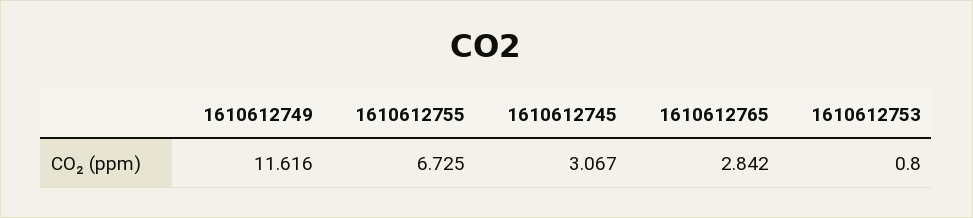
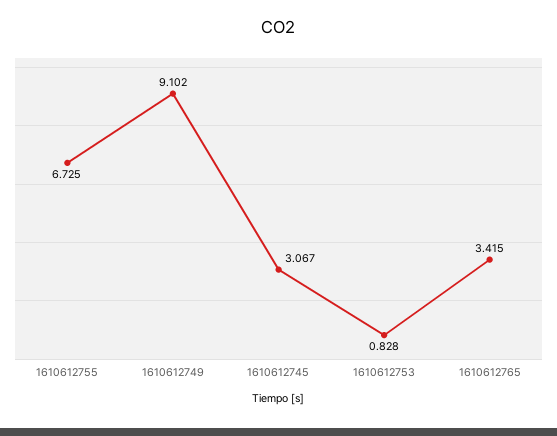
1610612749: 11.616 -> 9.102
1610612765: 2.842 -> 3.415
1610612753: 0.8 -> 0.828

